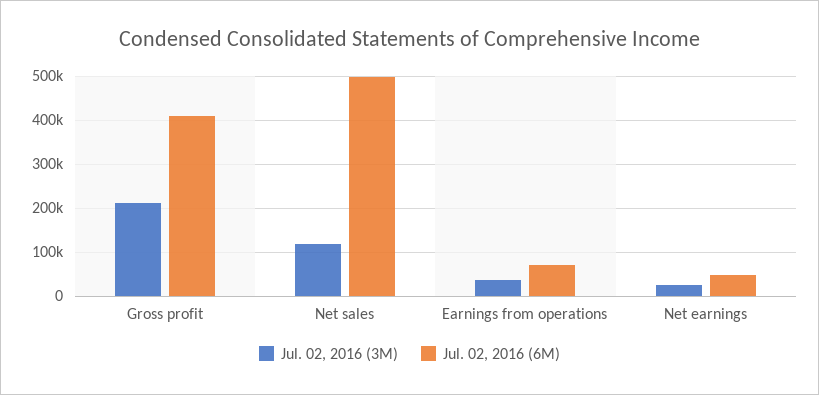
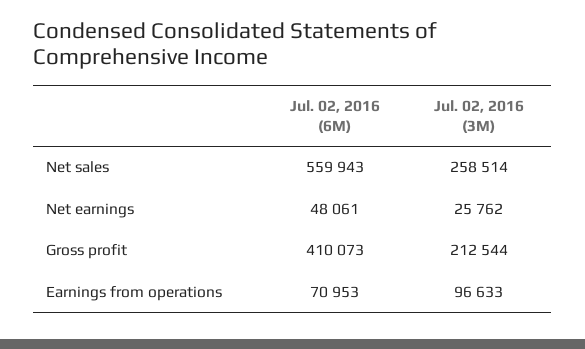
Jul. 02, 2016 (3M), Net sales: 120000 -> 258514
Jul. 02, 2016 (6M), Net sales: 500000 -> 559943
Jul. 02, 2016 (3M), Earnings from operations: 40000 -> 96633

